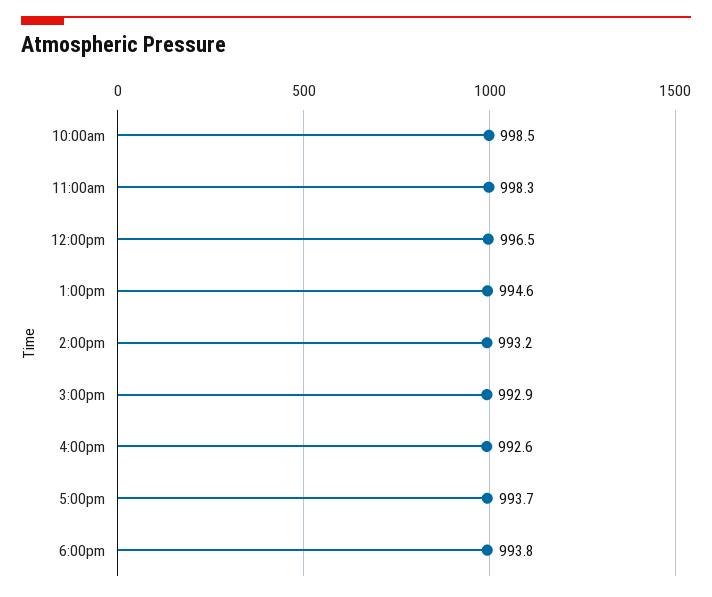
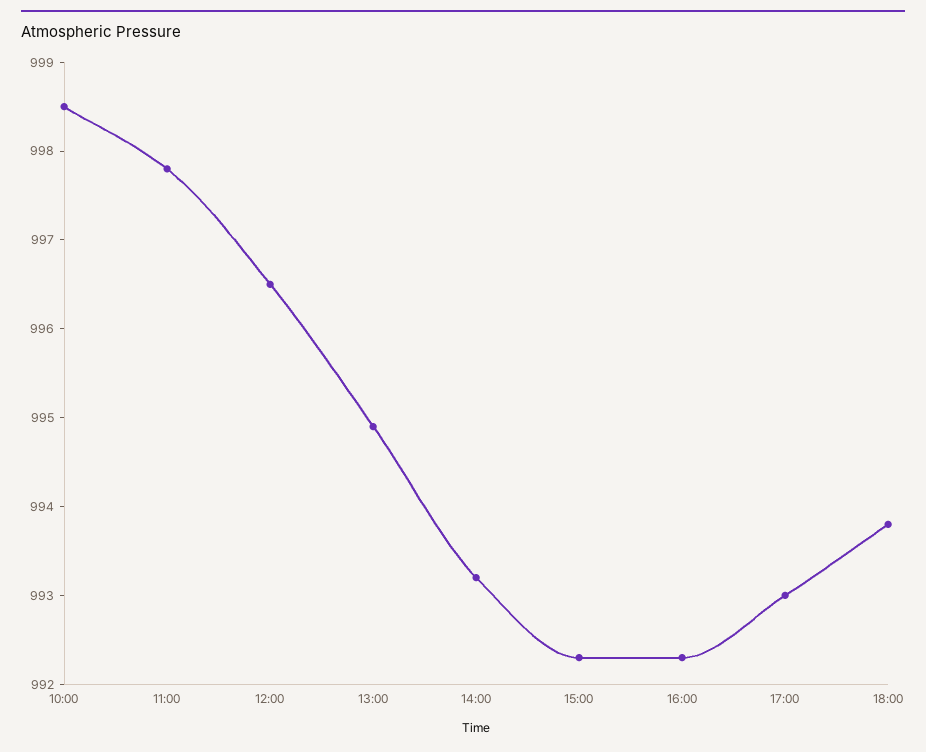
11:00am: 998.3 -> 997.8
1:00pm: 994.6 -> 994.9
3:00pm: 992.9 -> 992.3
4:00pm: 992.6 -> 992.3
5:00pm: 993.7 -> 993

